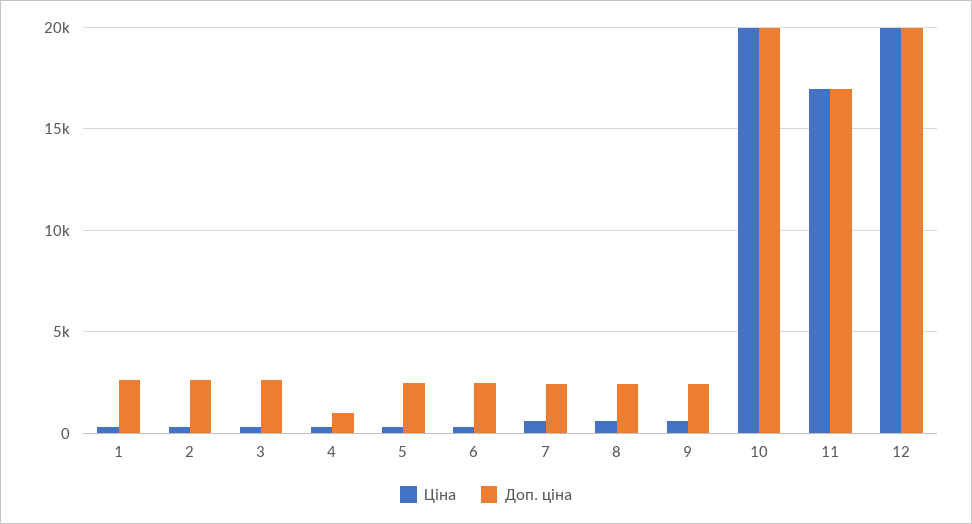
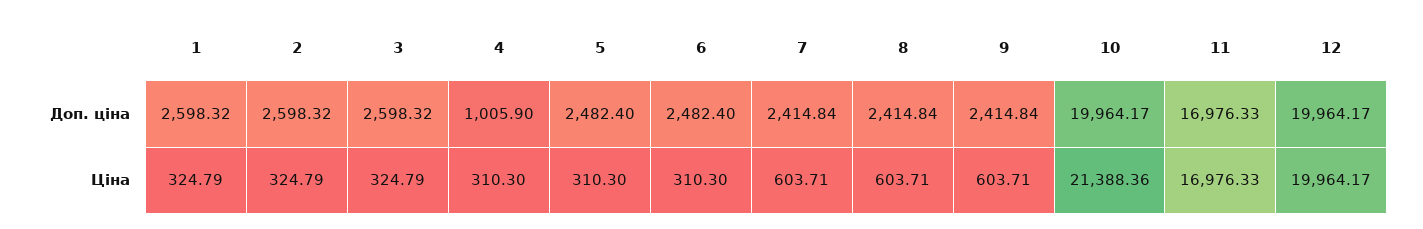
Ціна, 10: 20000 -> 21388.36

